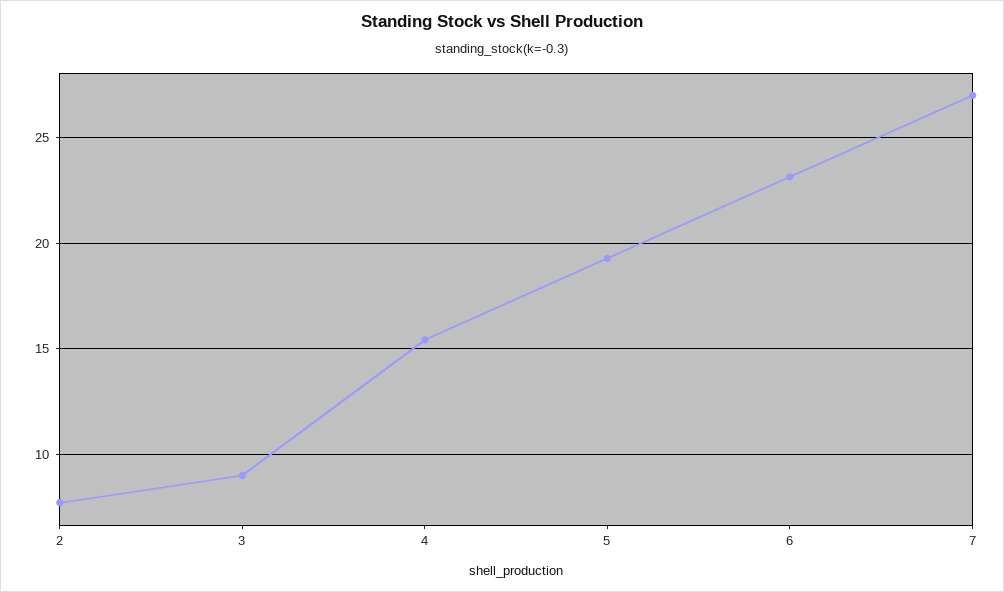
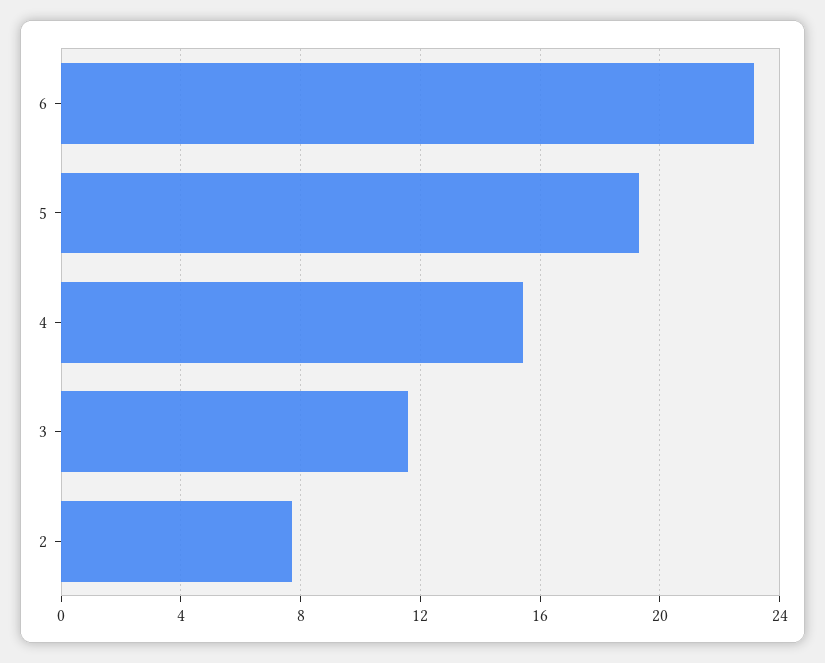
3: 9 -> 11.5
7: 27 -> none

